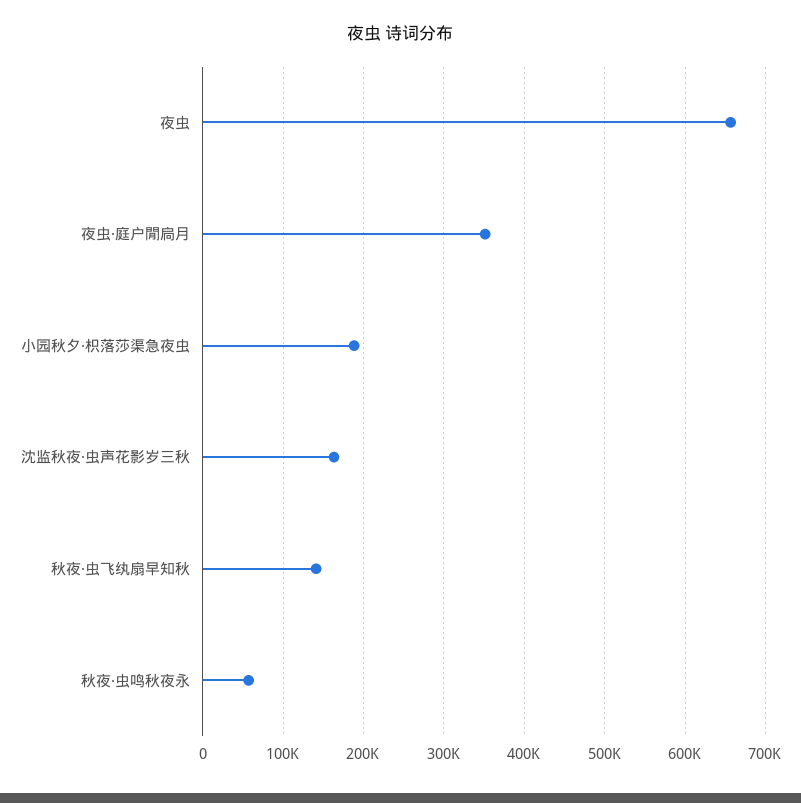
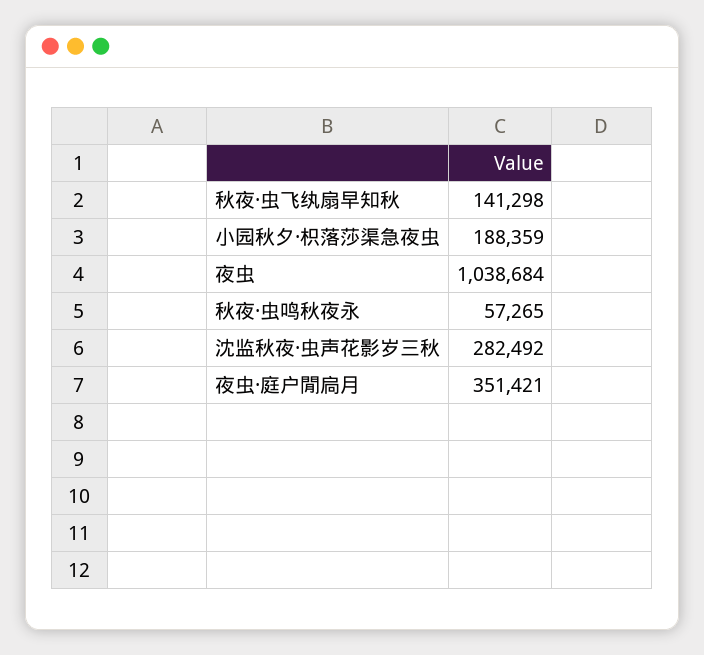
夜虫: 660000 -> 1038684
沈监秋夜·虫声花影岁三秋: 160000 -> 282492

